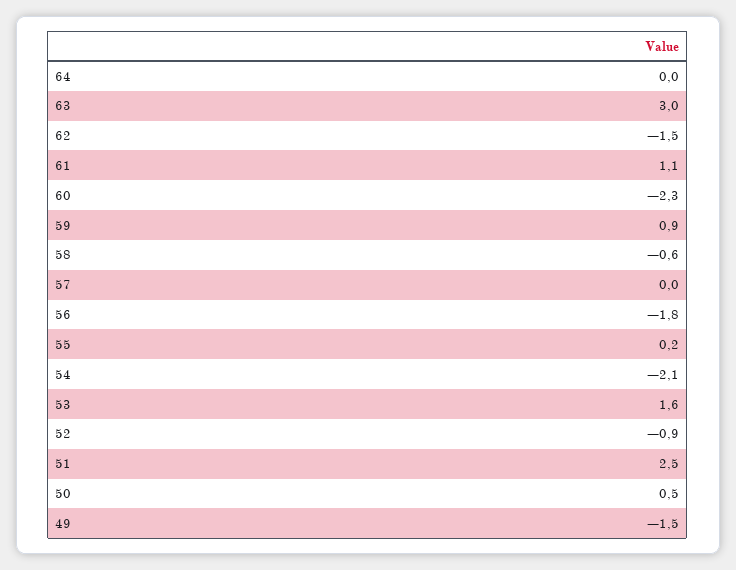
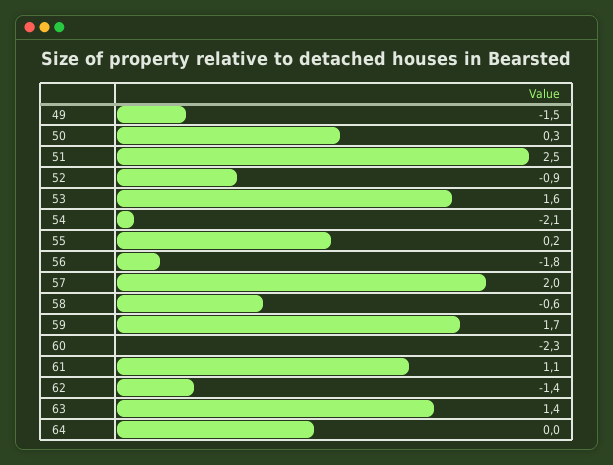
63: 3 -> 1.4
62: -1.5 -> -1.4
59: 0.9 -> 1.7
57: 0 -> 2
50: 0.5 -> 0.3

